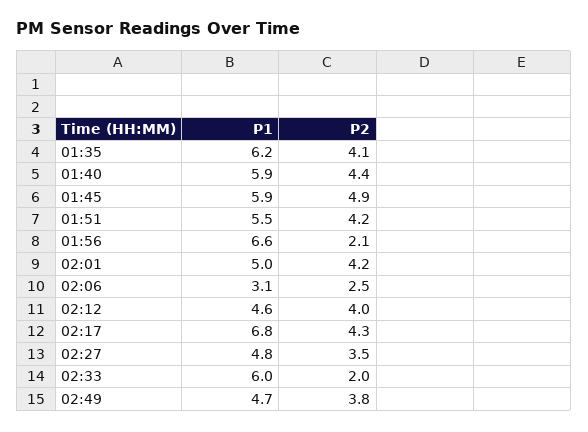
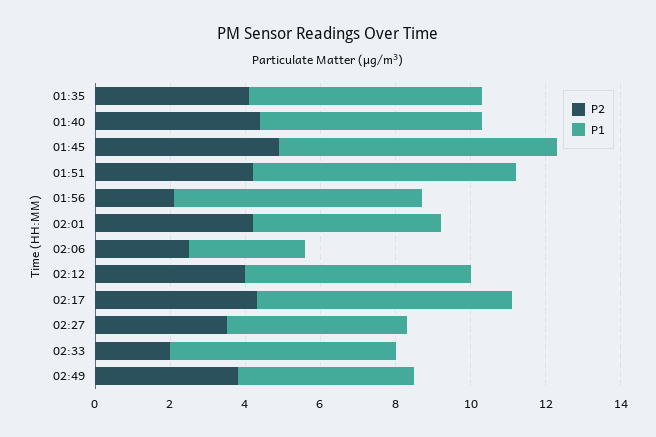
P1, 01:45: 5.9 -> 7.5
P1, 01:51: 5.5 -> 7
P1, 02:12: 4.6 -> 6

